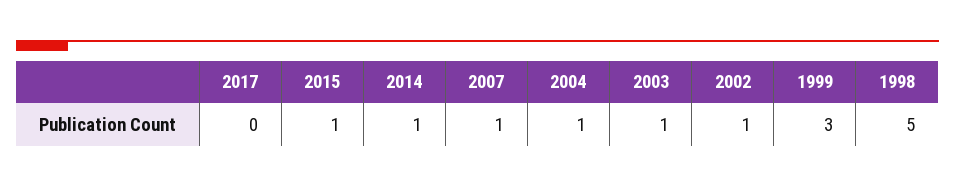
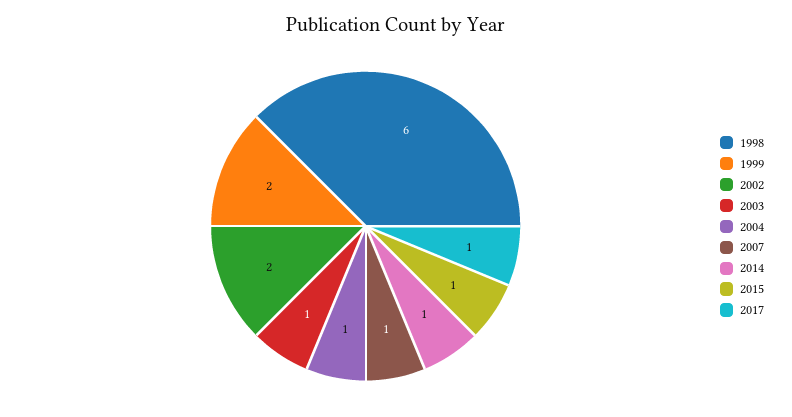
2017: 0 -> 1
2002: 1 -> 2
1999: 3 -> 2
1998: 5 -> 6

